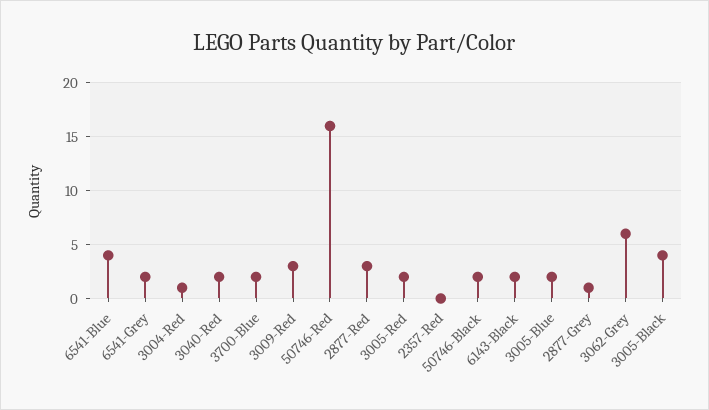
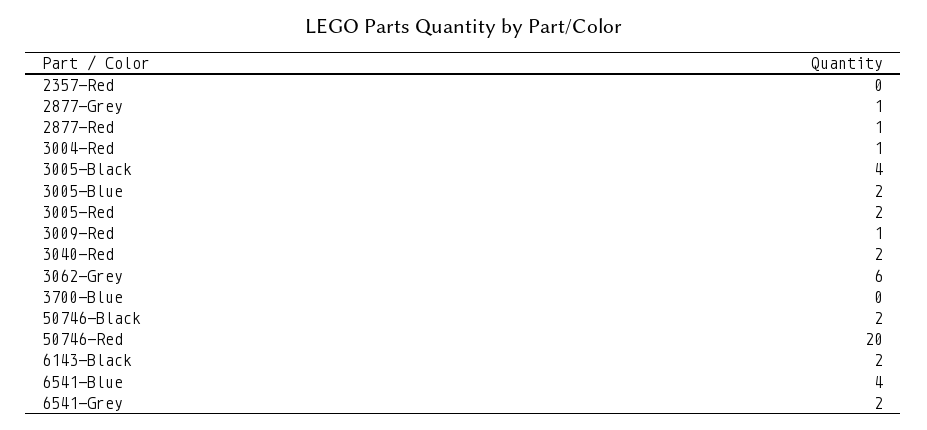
3700-Blue: 2 -> 0
3009-Red: 3 -> 1
50746-Red: 16 -> 20
2877-Red: 3 -> 1

